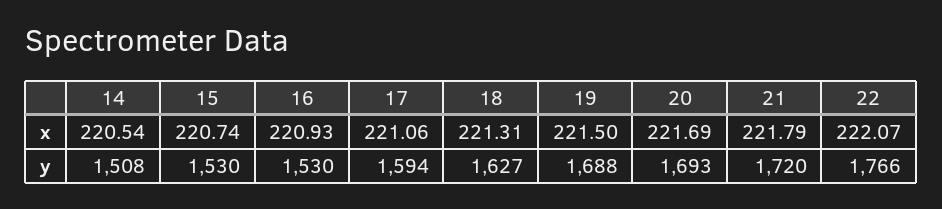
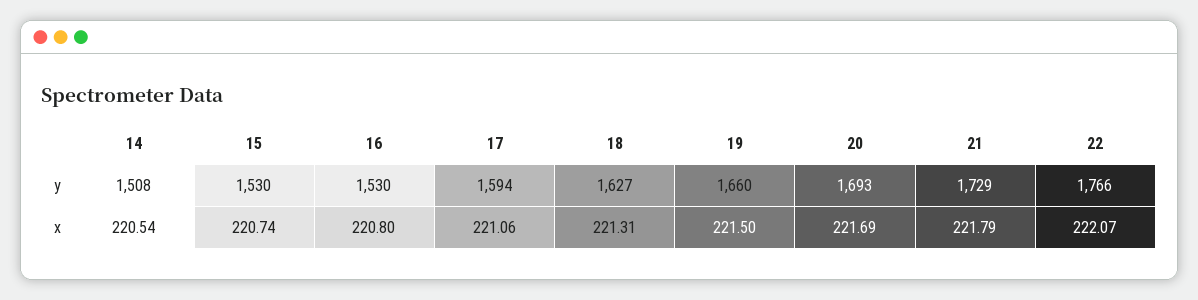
16, x: 220.93 -> 220.8
19, y: 1688 -> 1660
21, y: 1720 -> 1729

